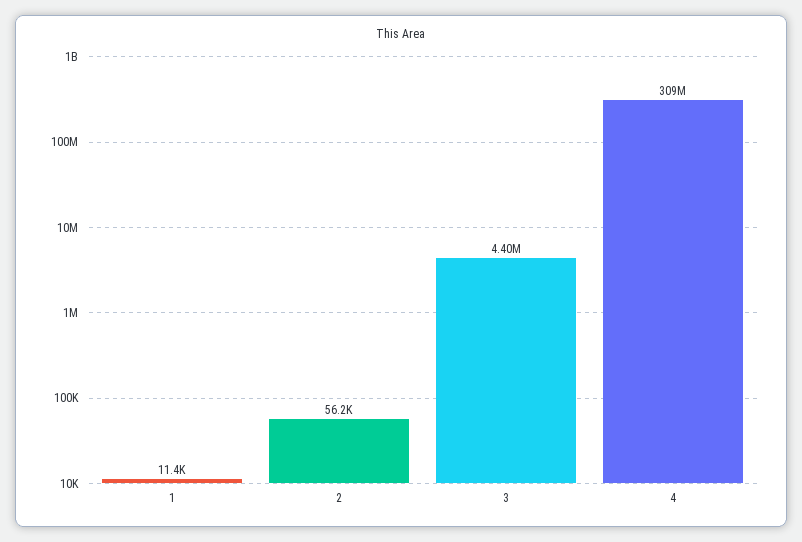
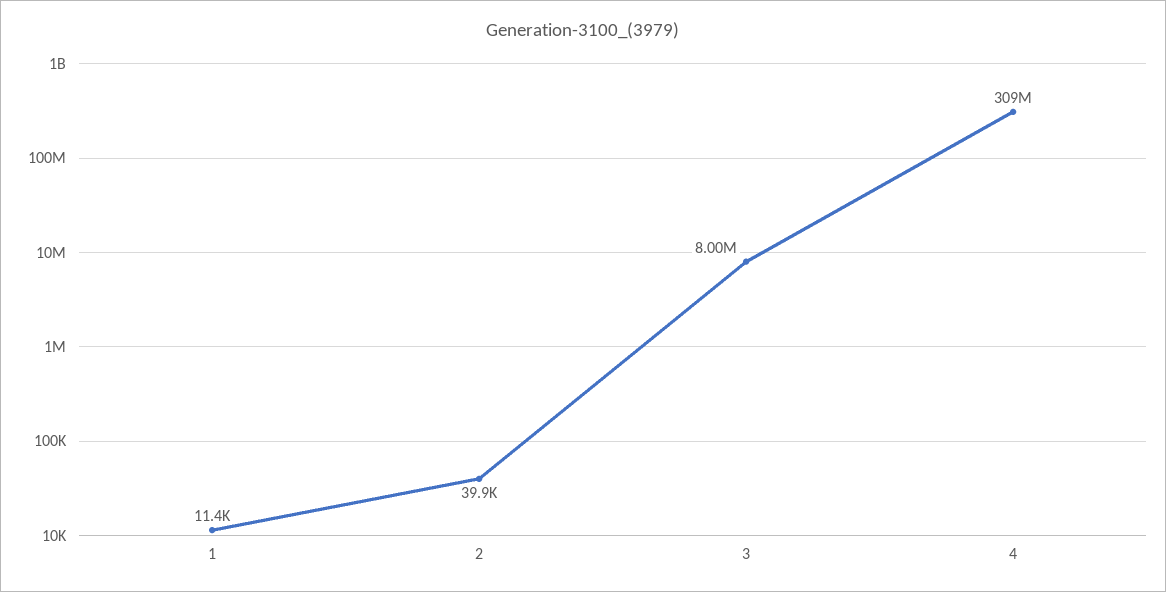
2: 56200 -> 39900
3: 4400000 -> 8000000

